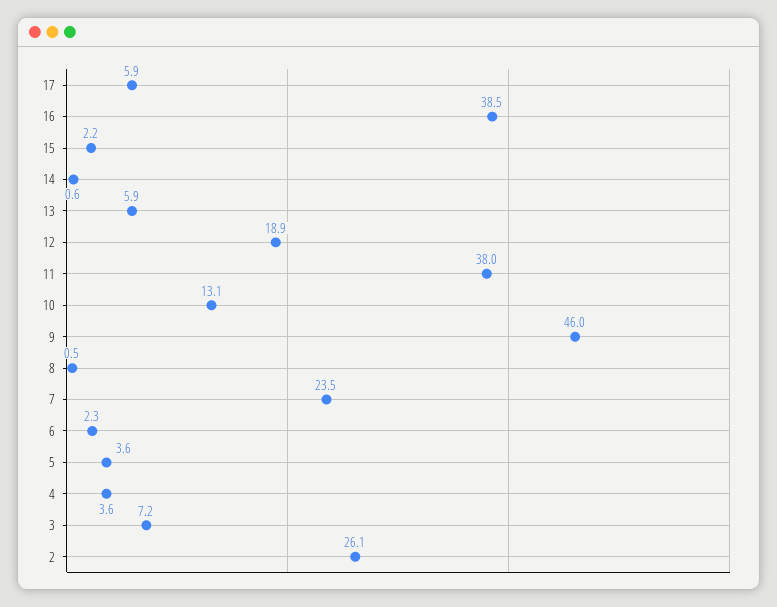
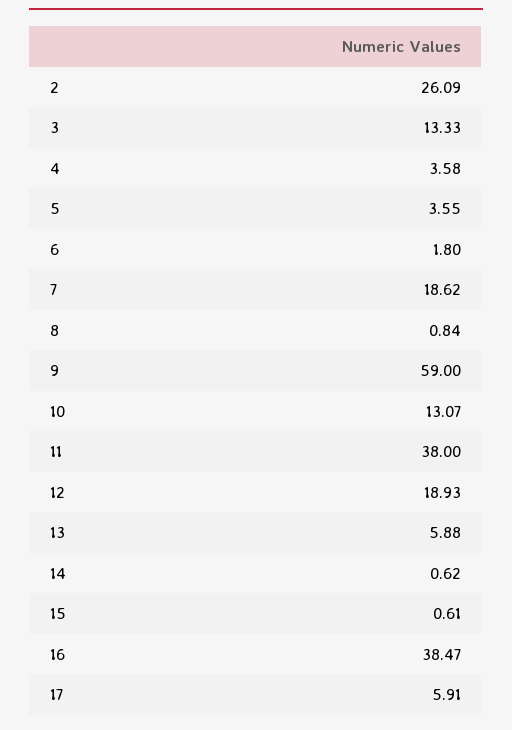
15: 2.2 -> 0.61
9: 46 -> 59
8: 0.5 -> 0.84
7: 23.5 -> 18.62
6: 2.3 -> 1.8
3: 7.2 -> 13.33

